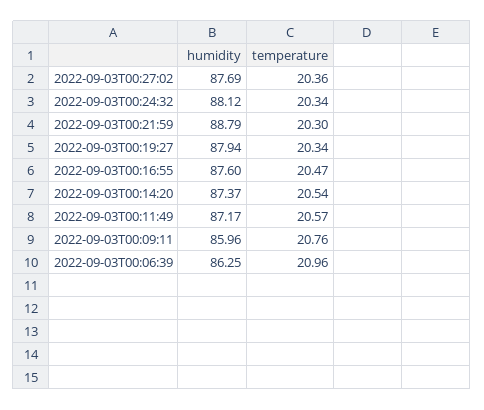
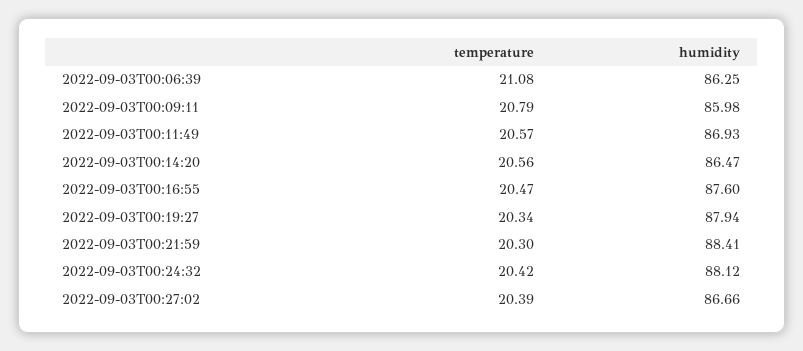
humidity, 2022-09-03T00:27:02: 87.69 -> 86.66
temperature, 2022-09-03T00:27:02: 20.36 -> 20.39
temperature, 2022-09-03T00:24:32: 20.34 -> 20.42
humidity, 2022-09-03T00:21:59: 88.79 -> 88.41
humidity, 2022-09-03T00:14:20: 87.37 -> 86.47
temperature, 2022-09-03T00:14:20: 20.54 -> 20.56
humidity, 2022-09-03T00:11:49: 87.17 -> 86.93
humidity, 2022-09-03T00:09:11: 85.96 -> 85.98
temperature, 2022-09-03T00:09:11: 20.76 -> 20.79
temperature, 2022-09-03T00:06:39: 20.96 -> 21.08

